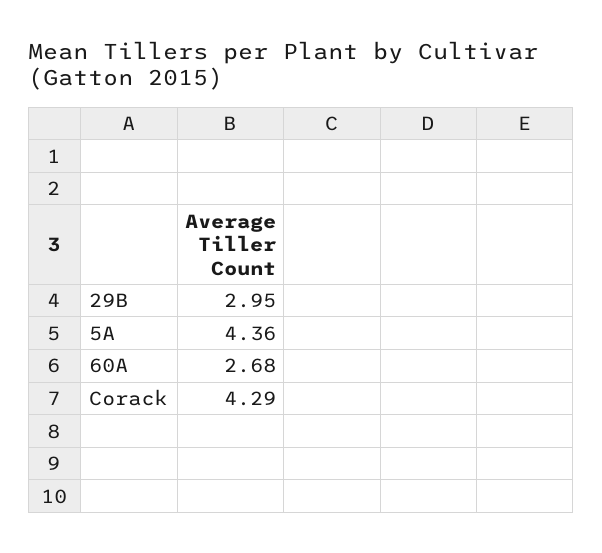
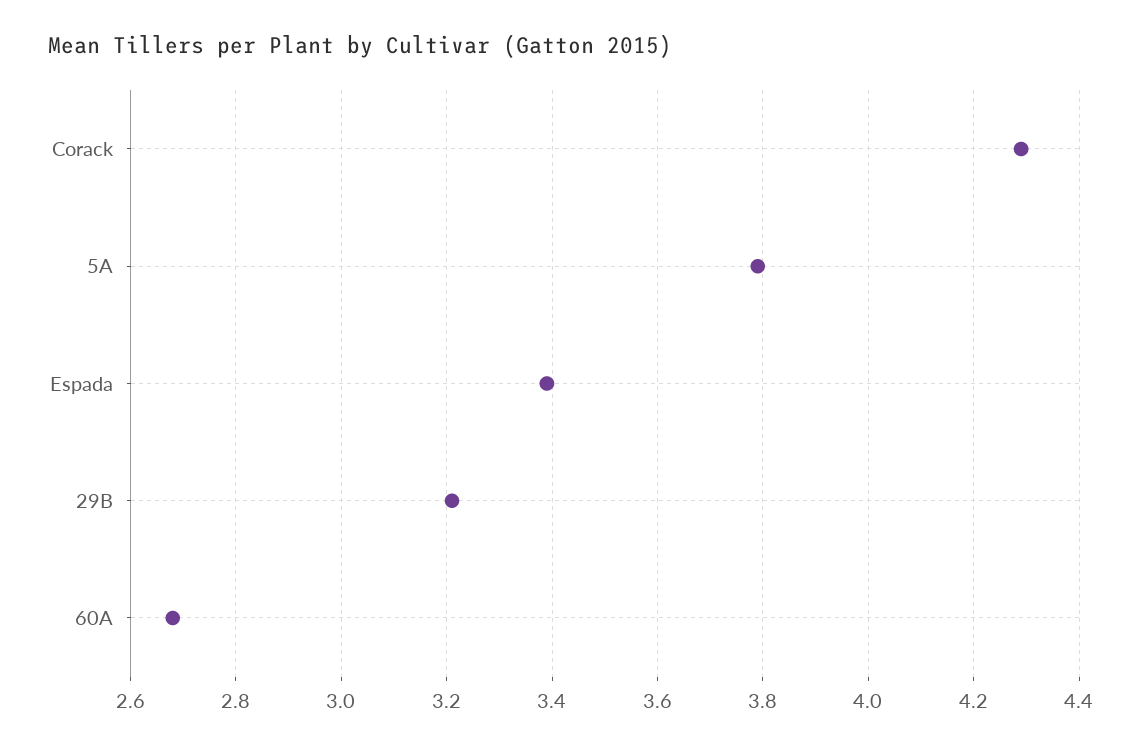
29B: 2.95 -> 3.2
5A: 4.36 -> 3.8
Espada: none -> 3.4

